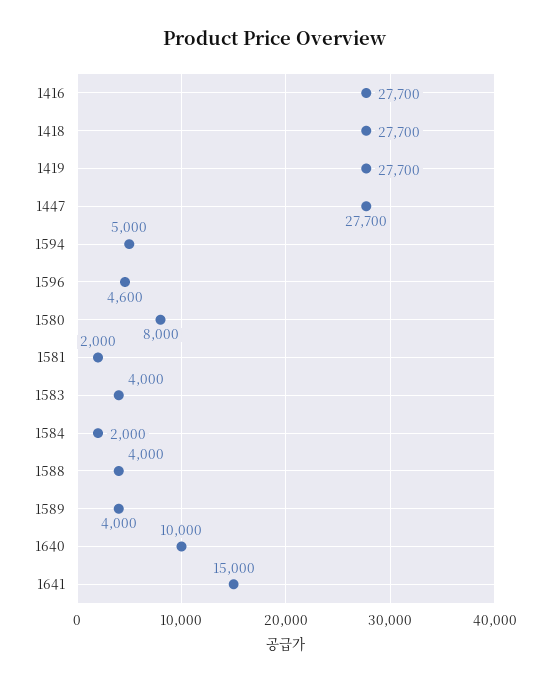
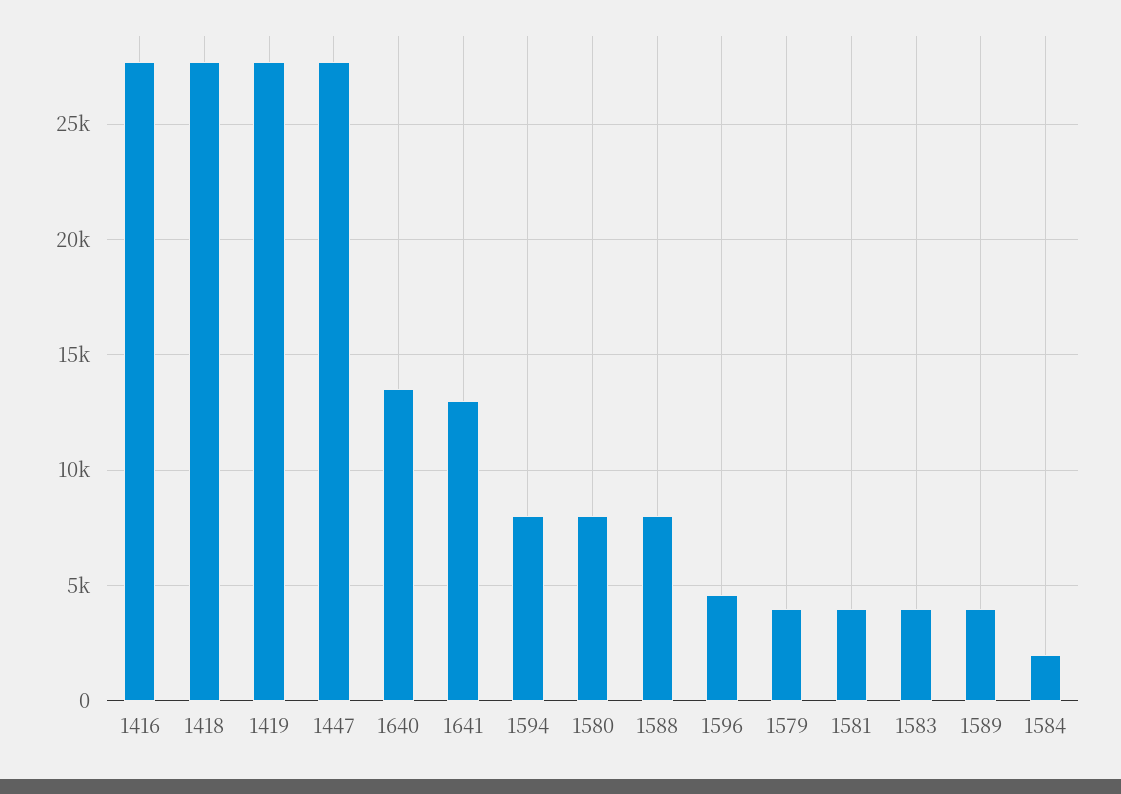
1594: 5000 -> 8000
1581: 2000 -> 4000
1588: 4000 -> 8000
1640: 10000 -> 13500
1641: 15000 -> 13000
1579: none -> 4000

